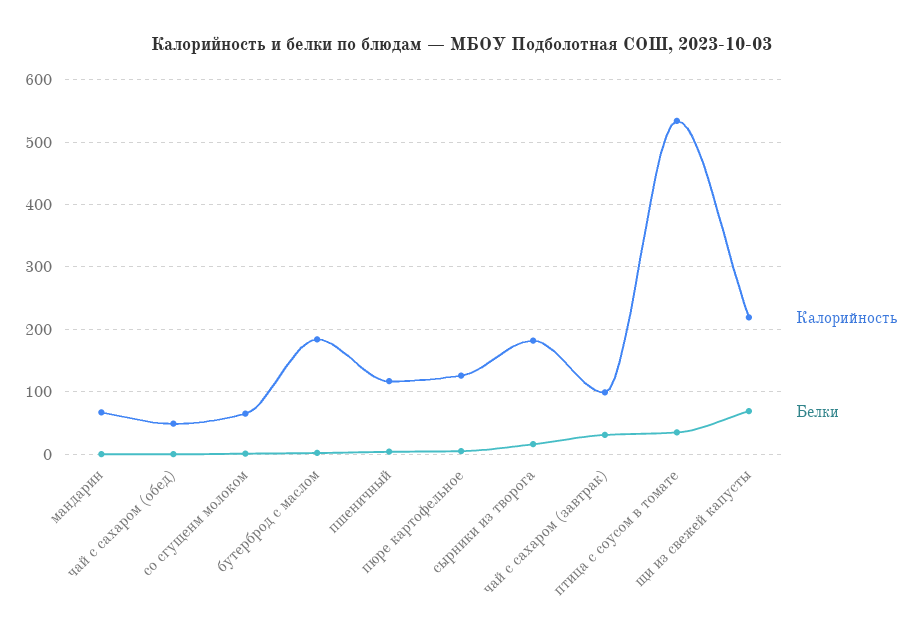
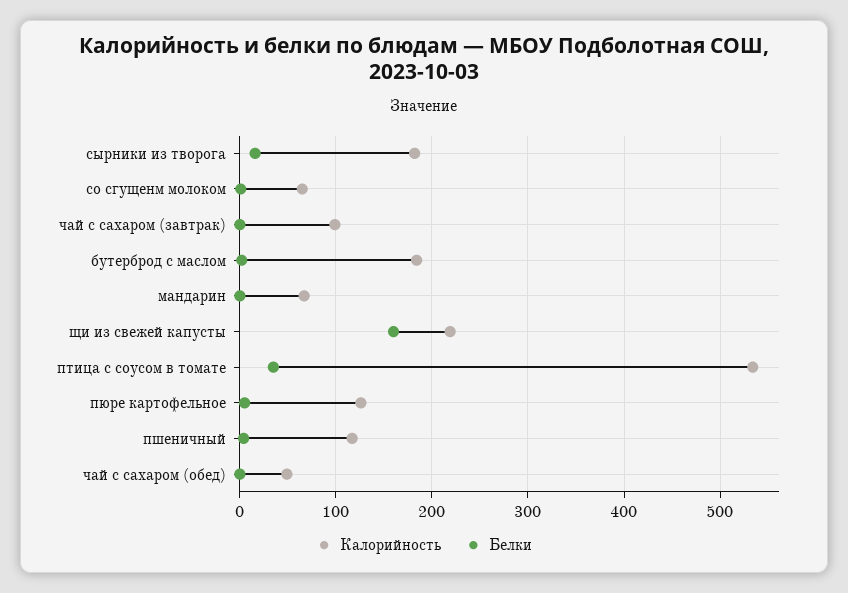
Белки, чай с сахаром (завтрак): 30 -> 0
Белки, щи из свежей капусты: 70 -> 160

